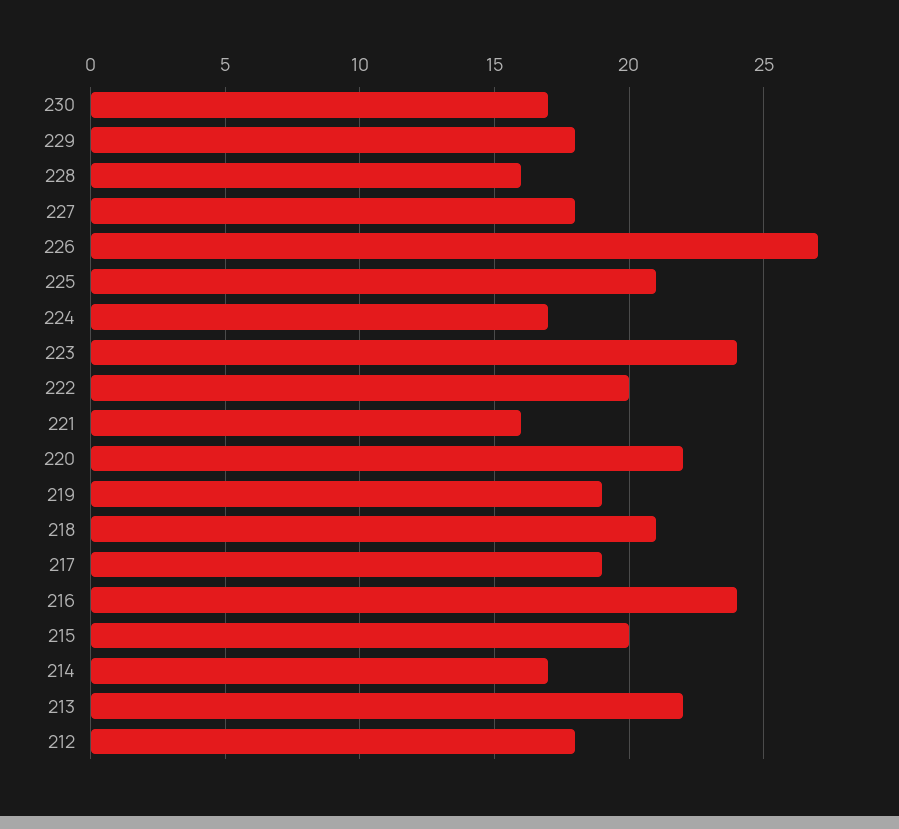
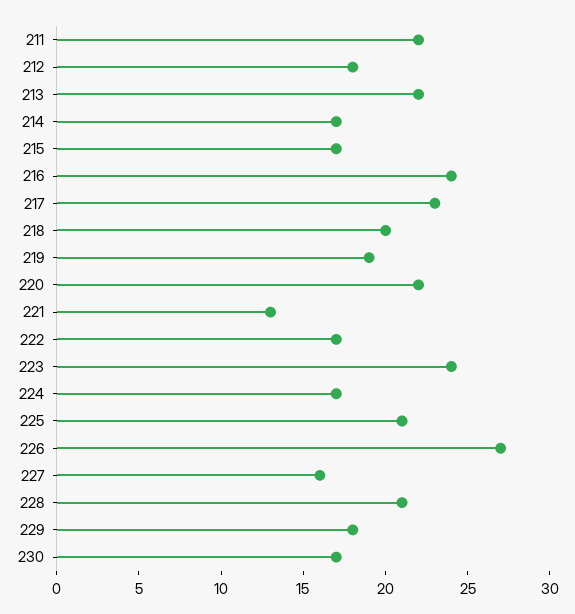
228: 16 -> 21
227: 18 -> 16
222: 20 -> 17
221: 16 -> 13
218: 21 -> 20
217: 19 -> 23
215: 20 -> 17
211: none -> 22

